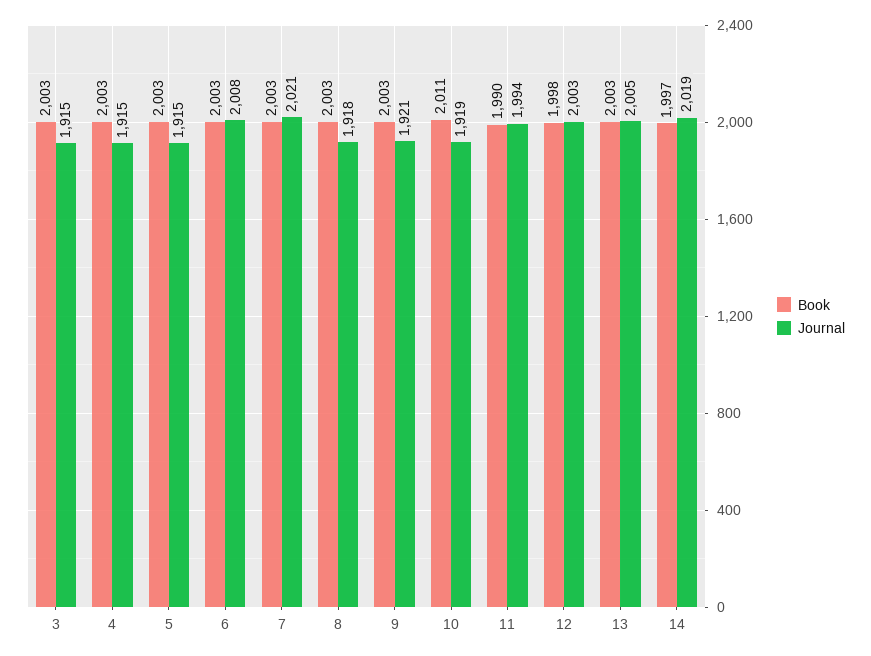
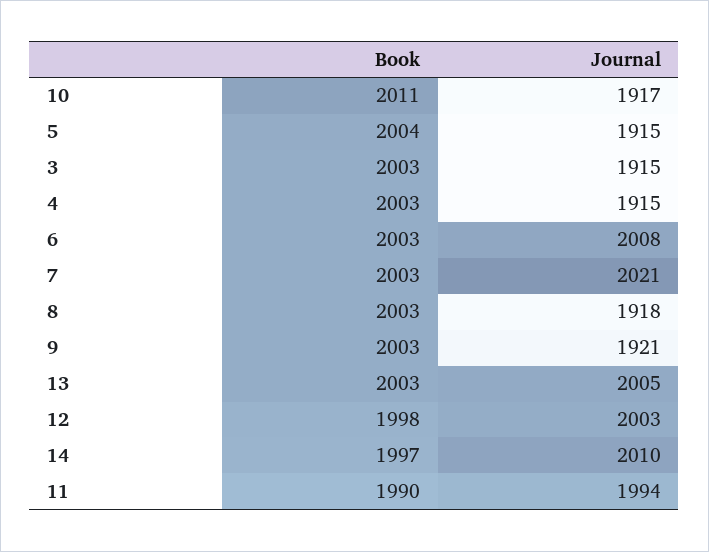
Book, 5: 2003 -> 2004
Journal, 10: 1919 -> 1917
Journal, 14: 2019 -> 2010

